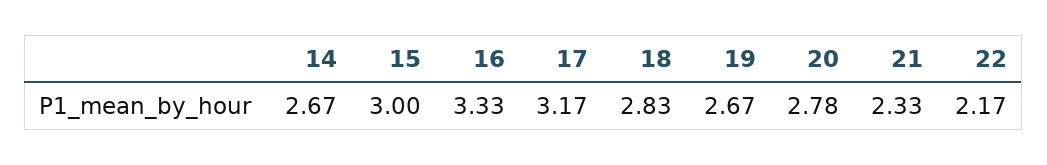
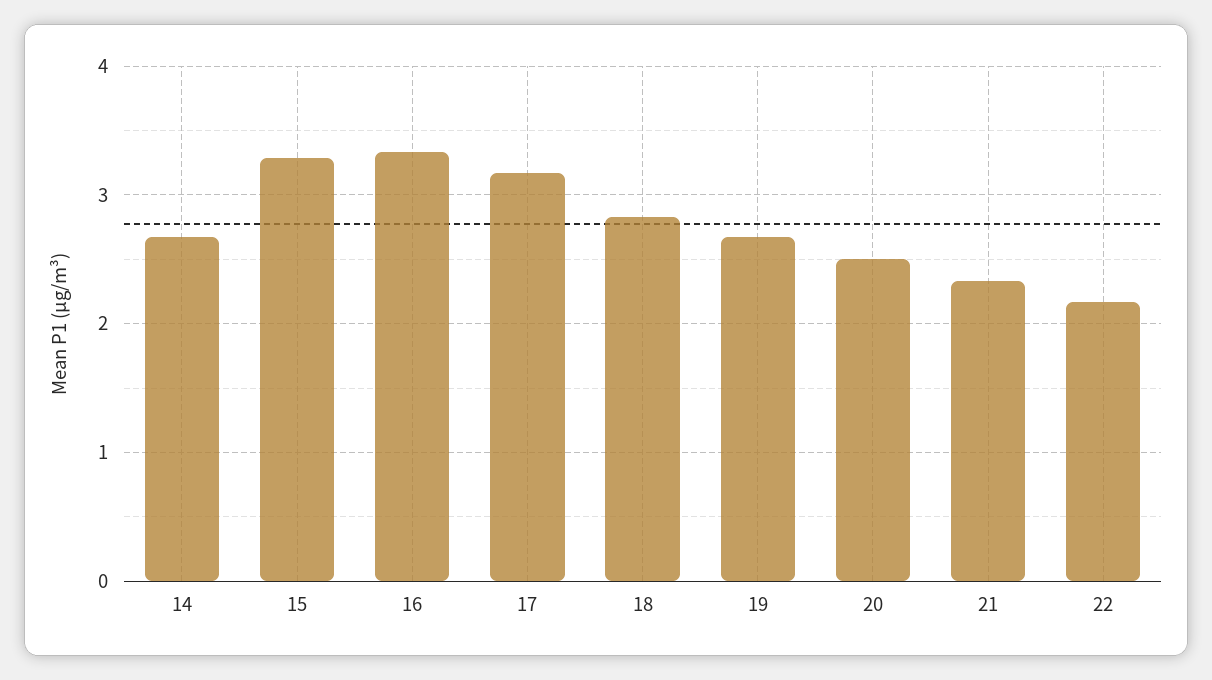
15: 3 -> 3.3
20: 2.78 -> 2.5

